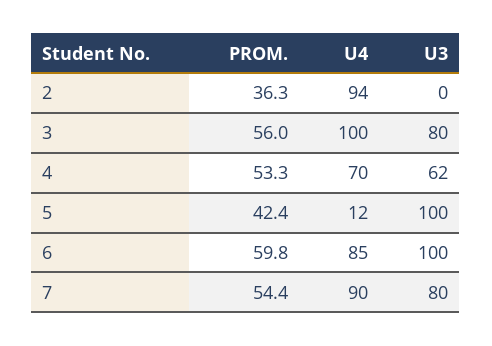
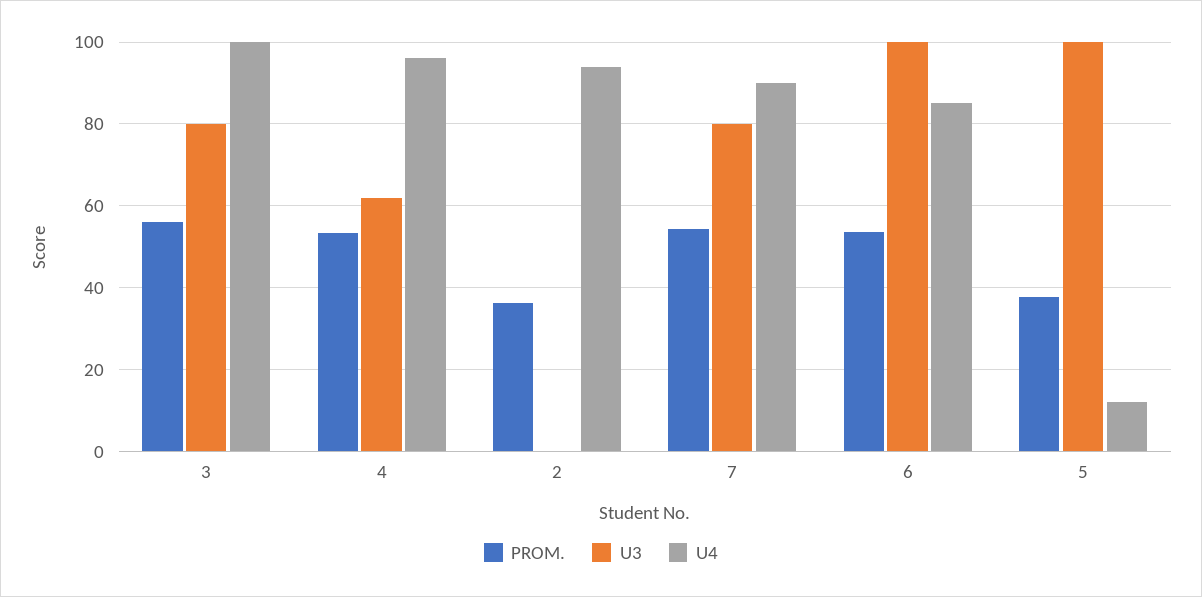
U4, 4: 70 -> 96
PROM., 5: 42.4 -> 38
PROM., 6: 59.8 -> 54

